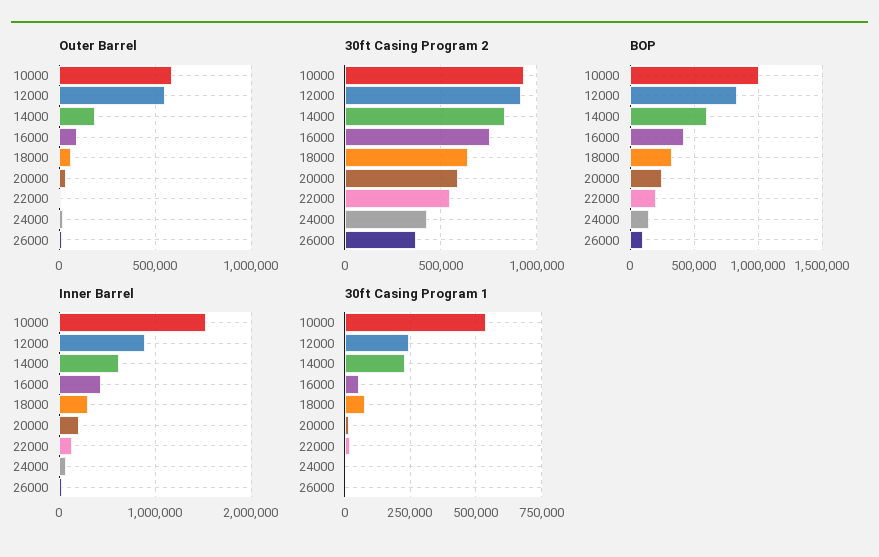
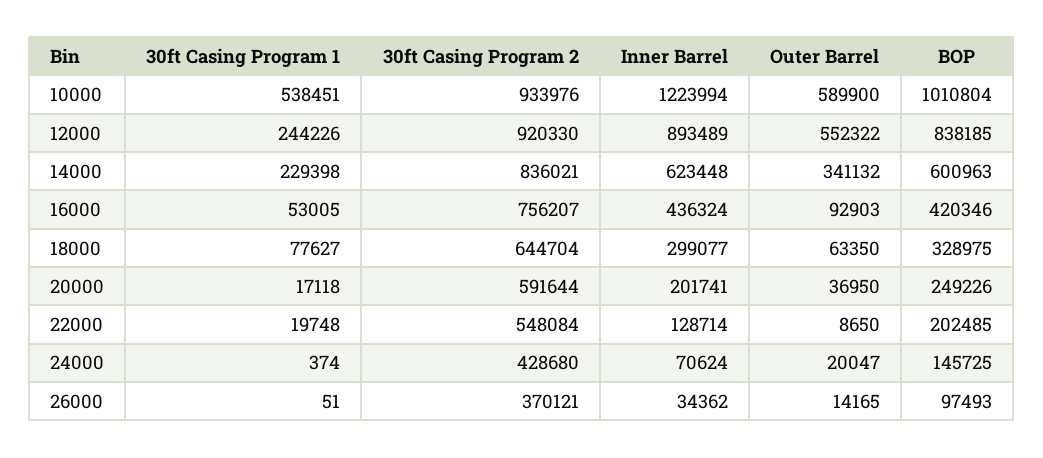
Outer Barrel, 14000: 200000 -> 341132
Inner Barrel, 10000: 1500000 -> 1223994

